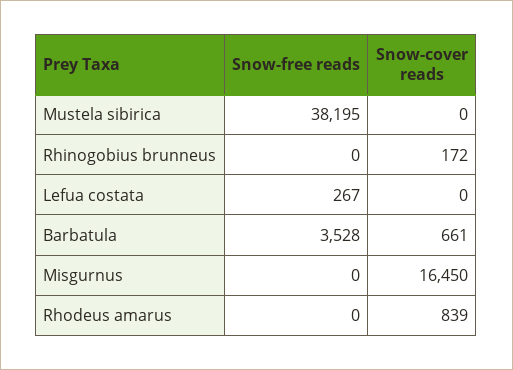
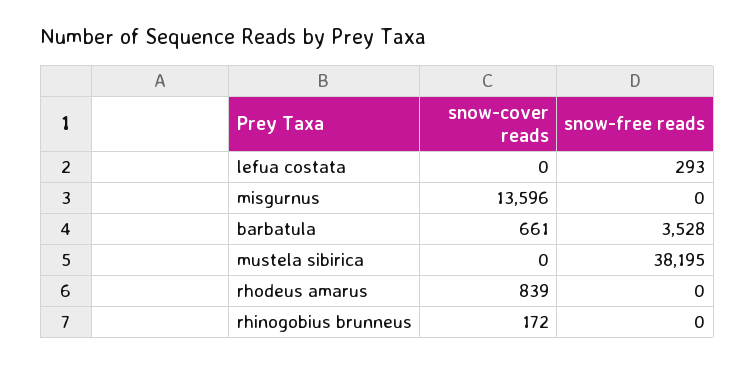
Snow-free reads, Lefua costata: 267 -> 293
Snow-cover reads, Misgurnus: 16450 -> 13596

